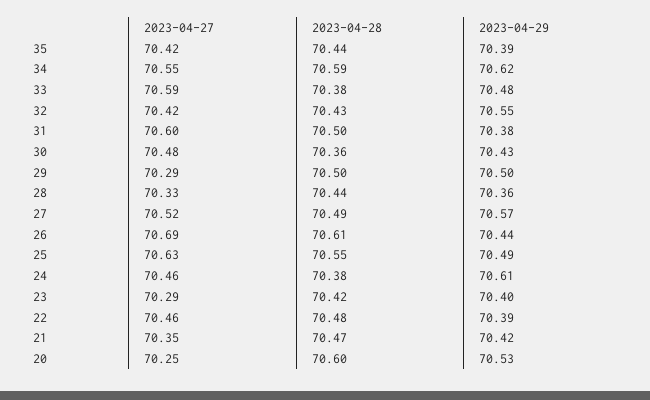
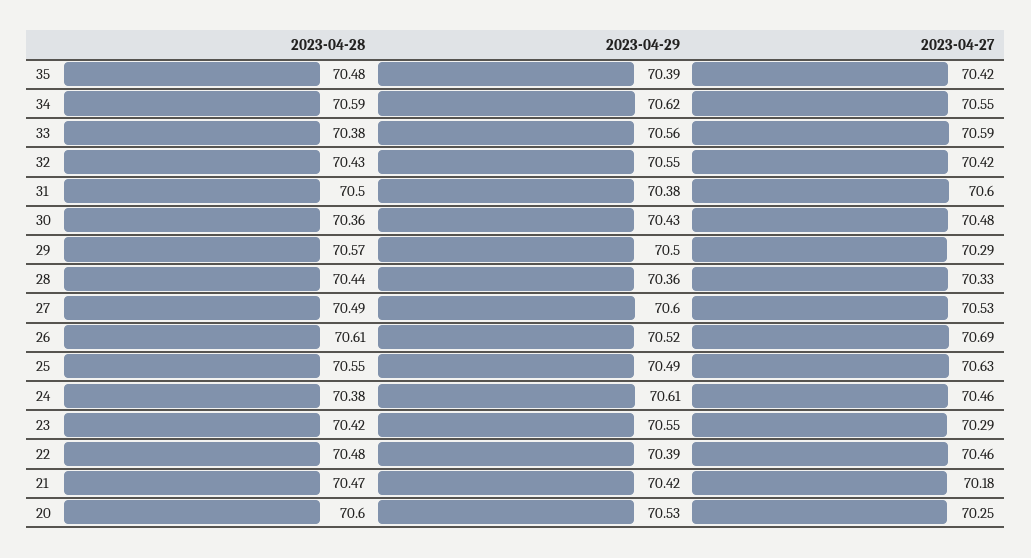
2023-04-28, 35: 70.44 -> 70.48
2023-04-29, 33: 70.48 -> 70.56
2023-04-28, 29: 70.5 -> 70.57
2023-04-27, 27: 70.52 -> 70.53
2023-04-29, 27: 70.57 -> 70.6
2023-04-29, 26: 70.44 -> 70.52
2023-04-29, 23: 70.4 -> 70.55
2023-04-27, 21: 70.35 -> 70.18

